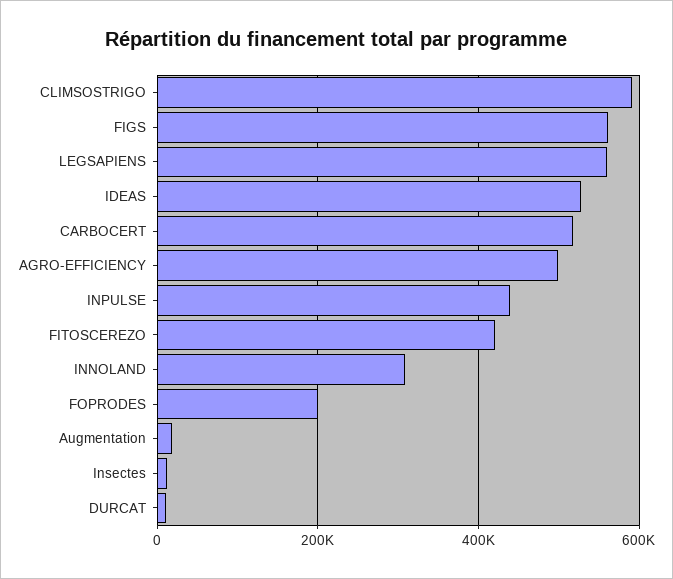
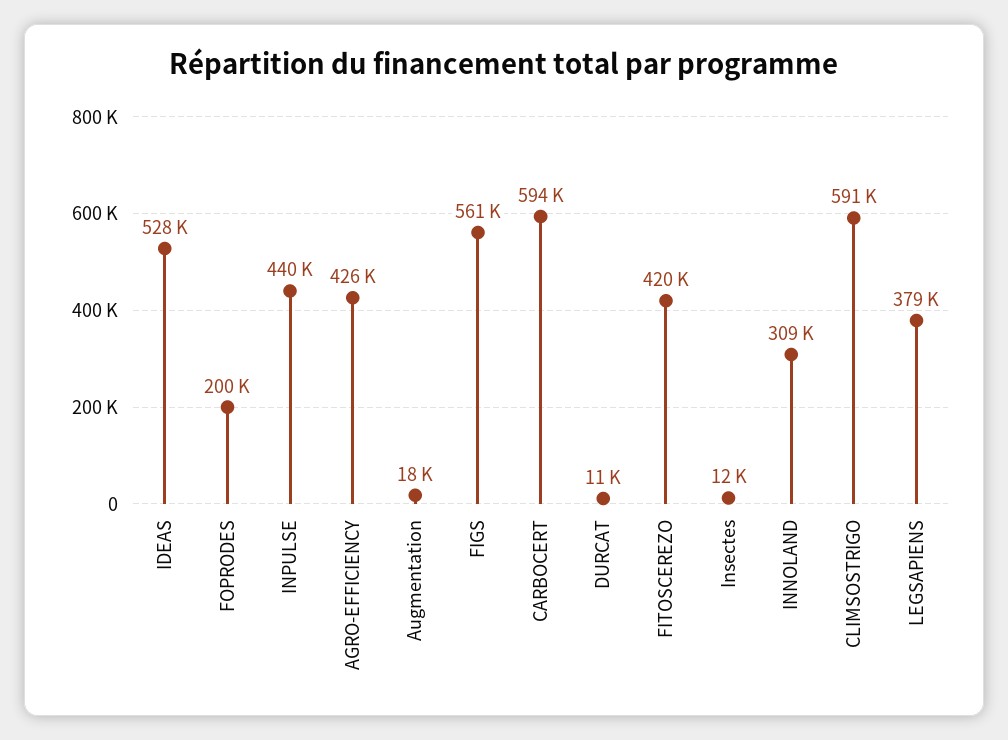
LEGSAPIENS: 560000 -> 379000
CARBOCERT: 520000 -> 594000
AGRO-EFFICIENCY: 500000 -> 426000

